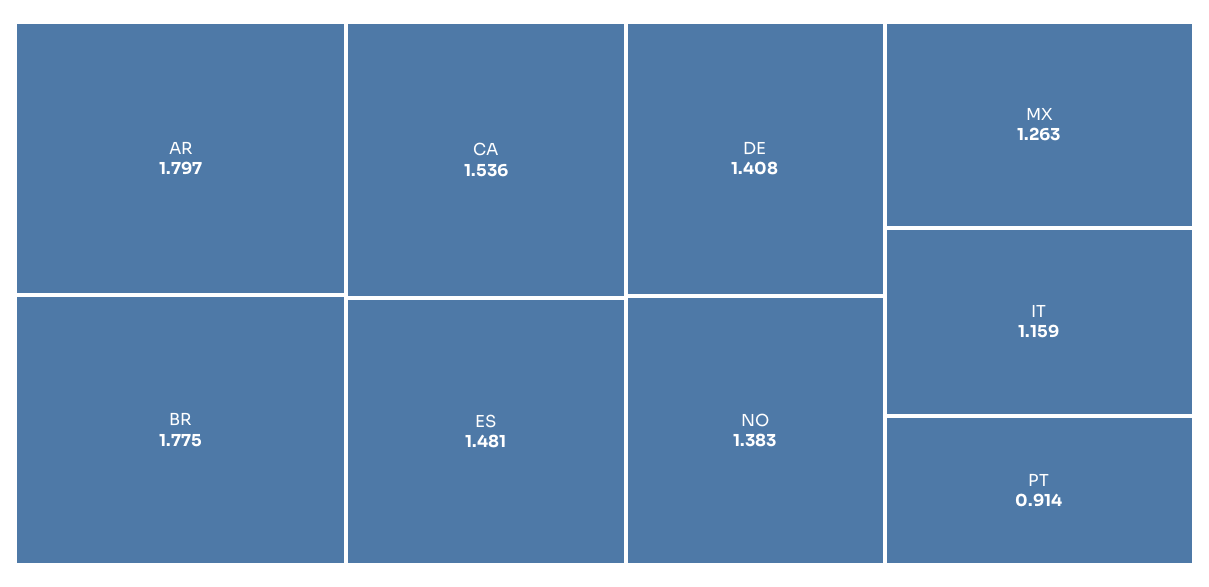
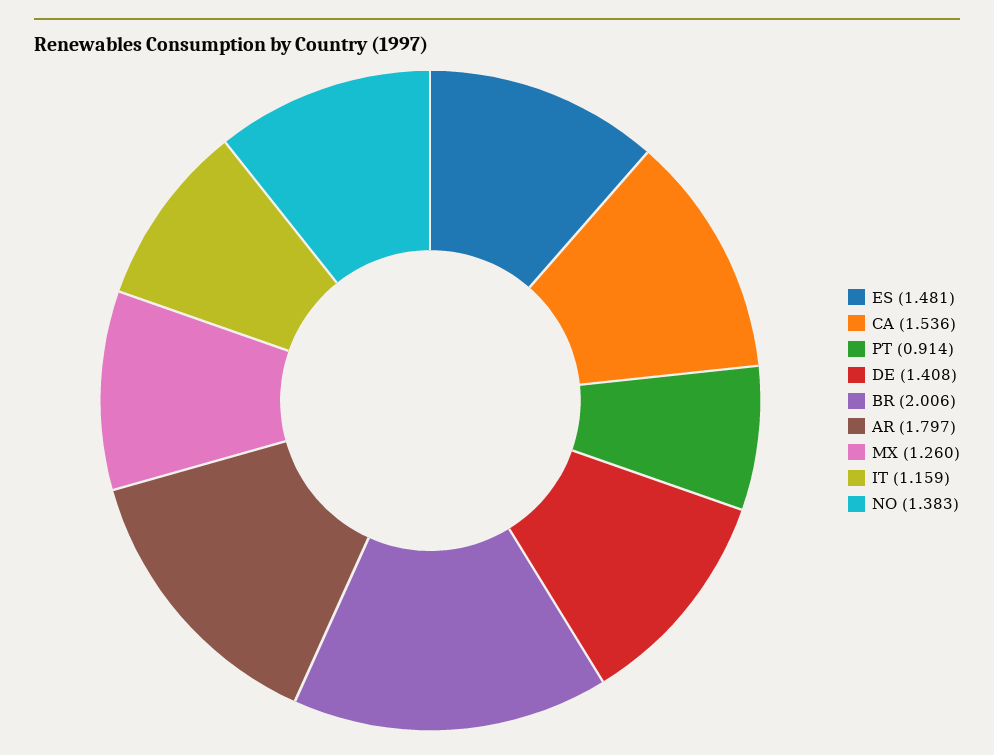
BR: 1.775 -> 2.006
MX: 1.263 -> 1.26

